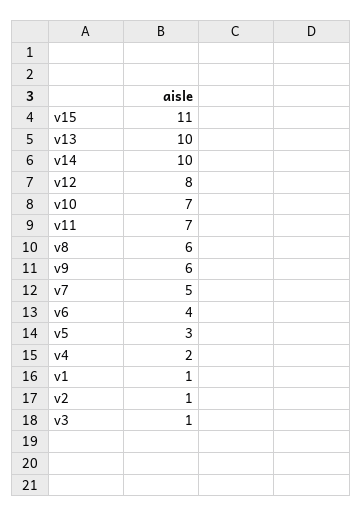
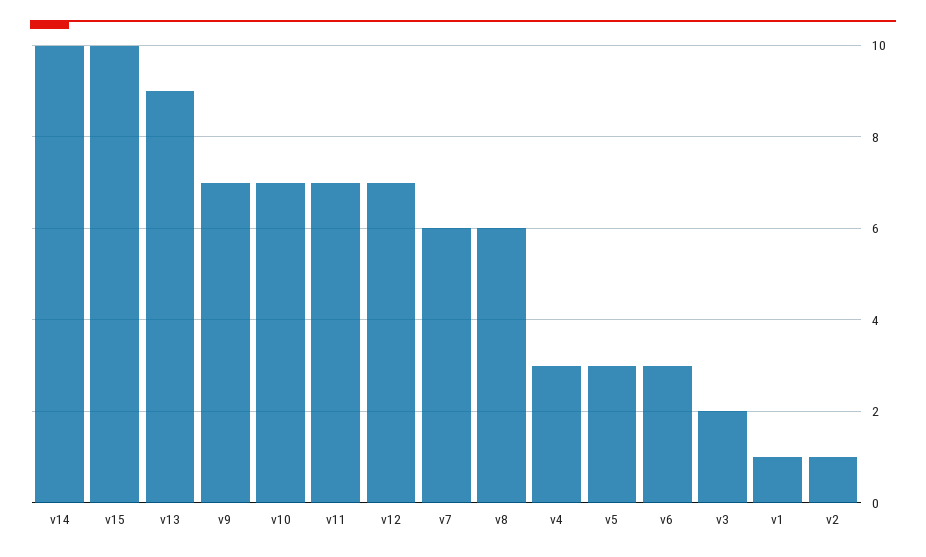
v15: 11 -> 10
v13: 10 -> 9
v12: 8 -> 7
v9: 6 -> 7
v7: 5 -> 6
v6: 4 -> 3
v4: 2 -> 3
v3: 1 -> 2

